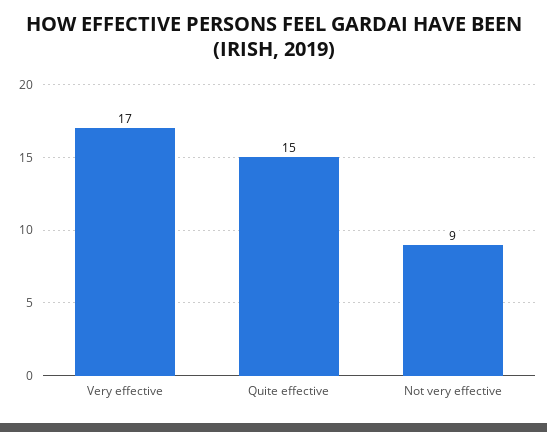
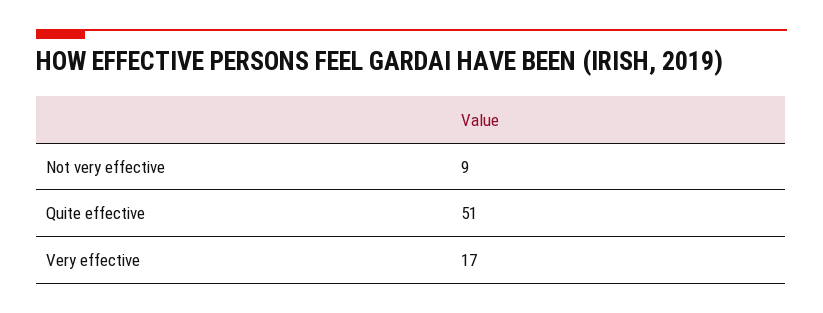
Quite effective: 15 -> 51

